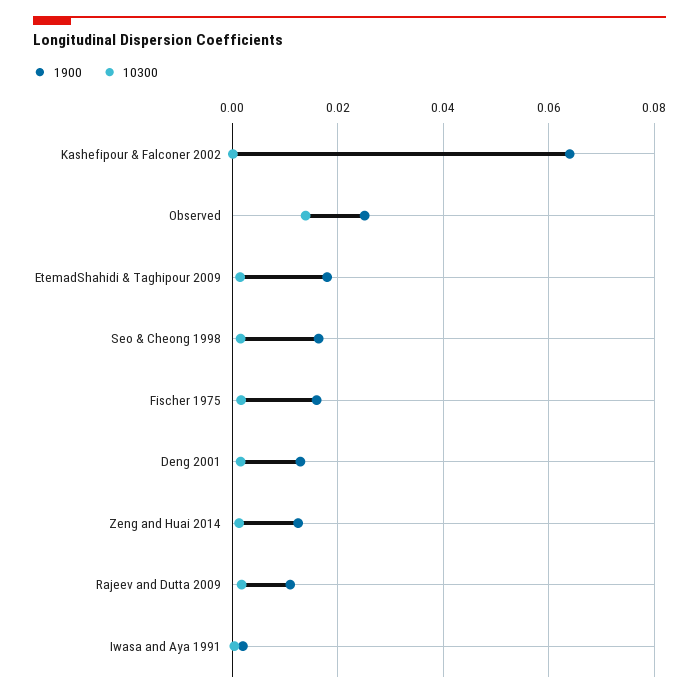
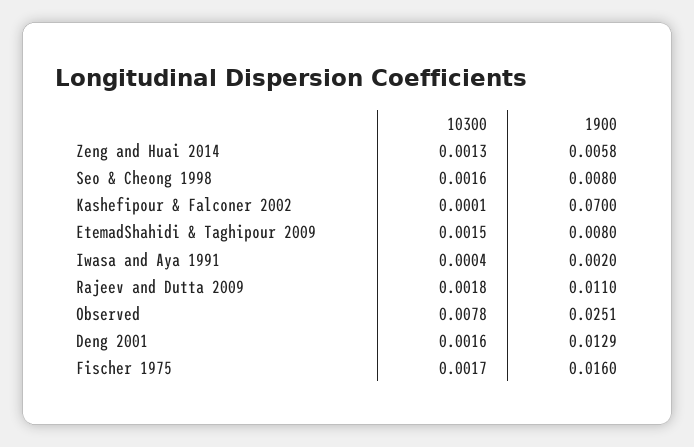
1900, Kashefipour & Falconer 2002: 0.064 -> 0.07
10300, Observed: 0.014 -> 0.0078
1900, EtemadShahidi & Taghipour 2009: 0.018 -> 0.008
1900, Seo & Cheong 1998: 0.016 -> 0.008
1900, Zeng and Huai 2014: 0.012 -> 0.0058

